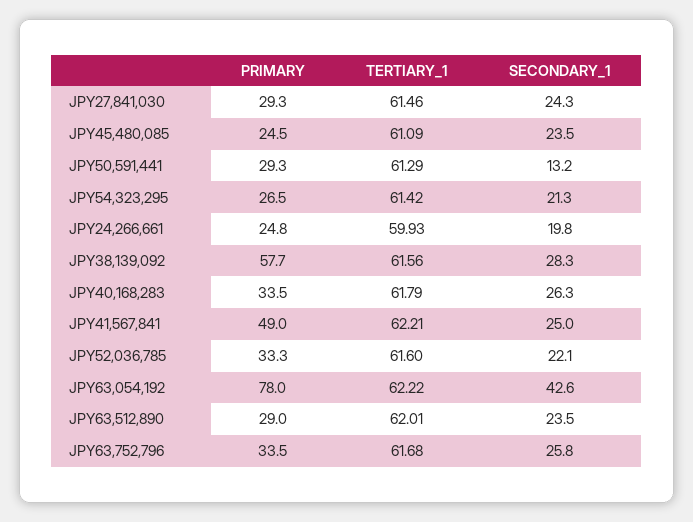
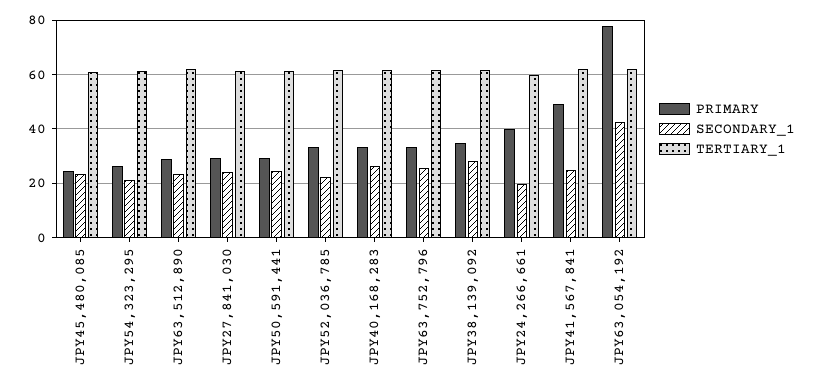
SECONDARY_1, JPY50,591,441: 13.2 -> 25
PRIMARY, JPY24,266,661: 24.8 -> 40
PRIMARY, JPY38,139,092: 57.7 -> 35

